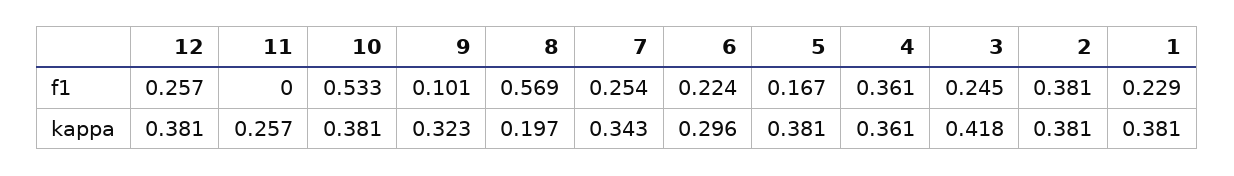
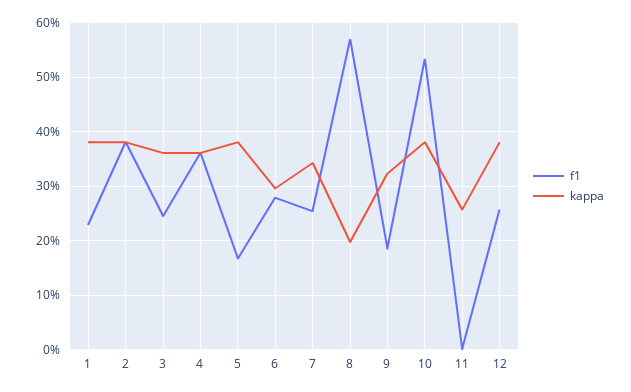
f1, 9: 0.101 -> 0.18
f1, 6: 0.224 -> 0.28
kappa, 3: 0.418 -> 0.36

